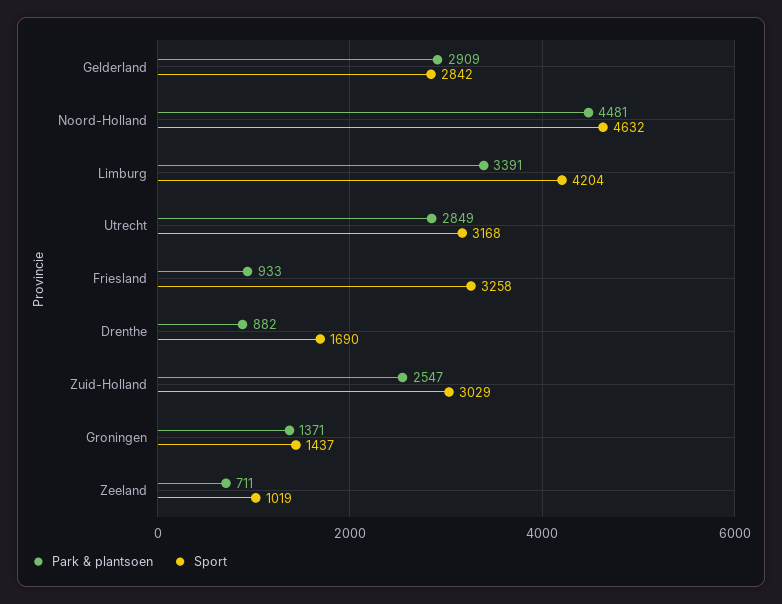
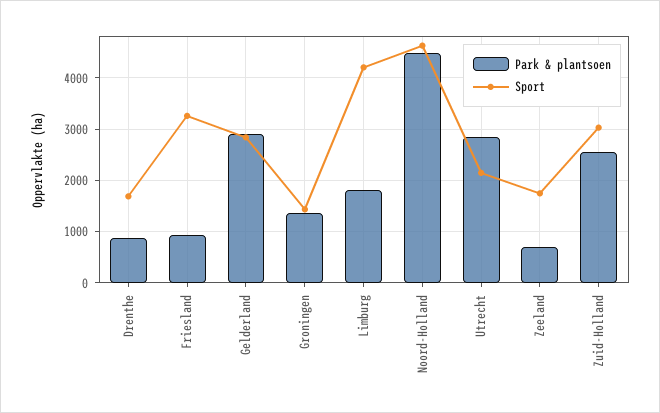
Park & plantsoen, Limburg: 3391 -> 1800
Sport, Utrecht: 3168 -> 2200
Sport, Zeeland: 1019 -> 1800

